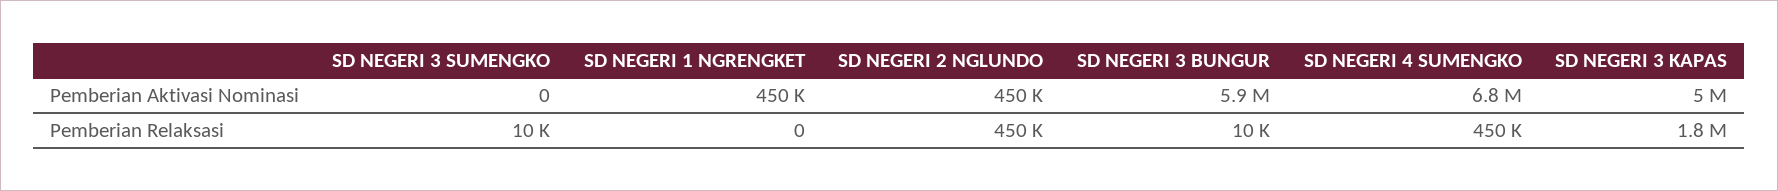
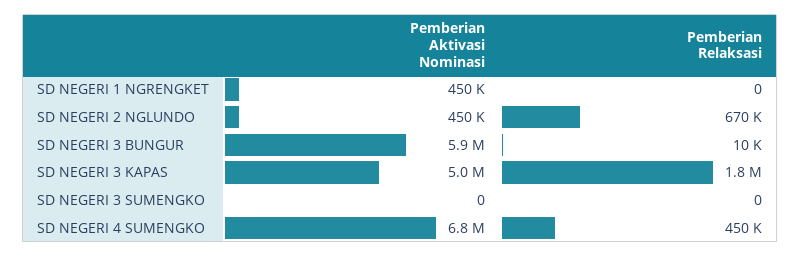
SD NEGERI 3 SUMENGKO, Pemberian Relaksasi: 10000 -> 0
SD NEGERI 2 NGLUNDO, Pemberian Relaksasi: 450000 -> 670000

